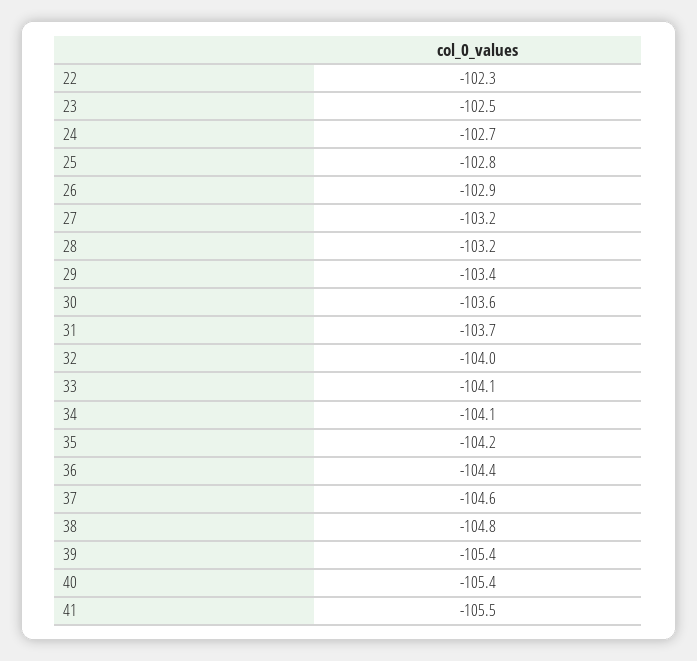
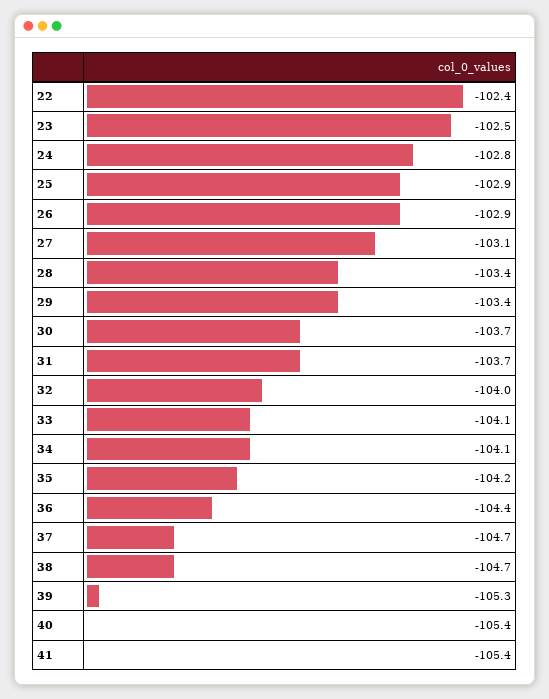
22: -102.3 -> -102.4
24: -102.7 -> -102.8
25: -102.8 -> -102.9
27: -103.2 -> -103.1
28: -103.2 -> -103.4
30: -103.6 -> -103.7
37: -104.6 -> -104.7
38: -104.8 -> -104.7
39: -105.4 -> -105.3
41: -105.5 -> -105.4

